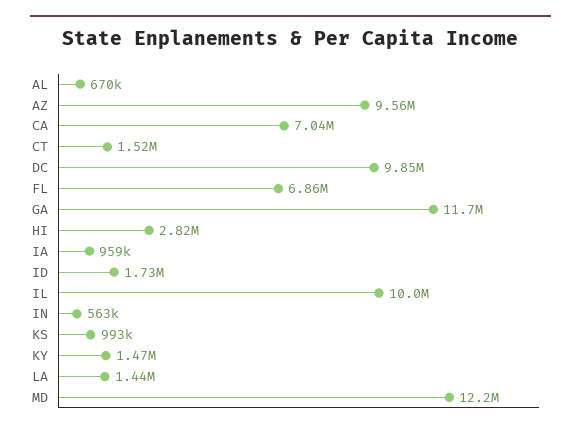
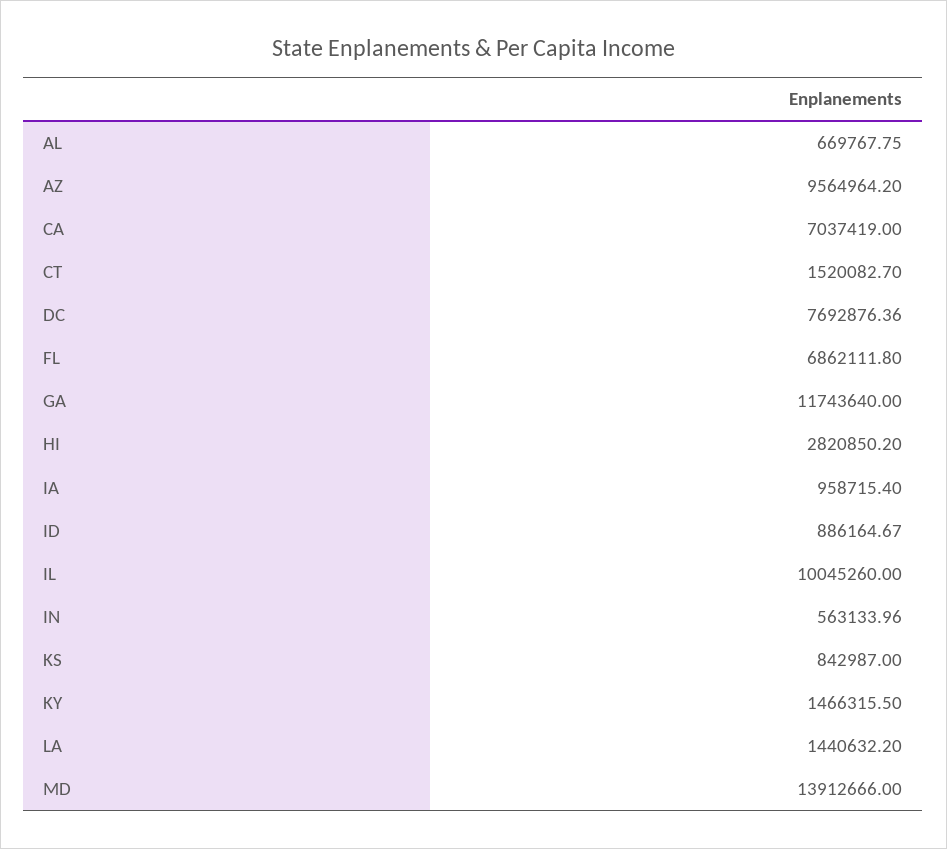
DC: 9850000 -> 7692876.36
ID: 1730000 -> 886164.67
KS: 993000 -> 842987
MD: 12200000 -> 13912666

